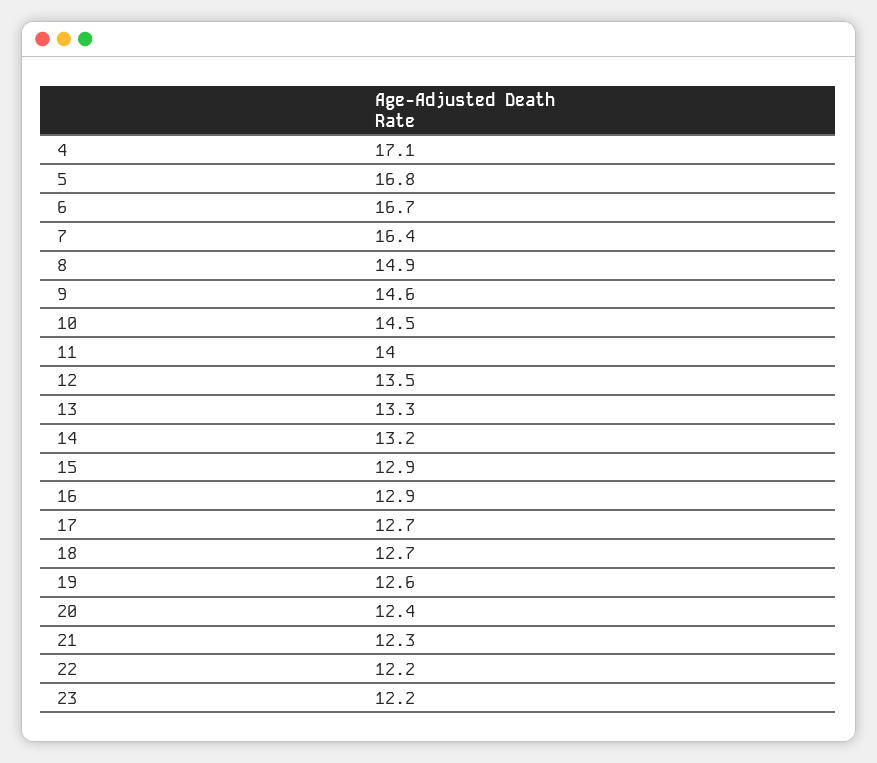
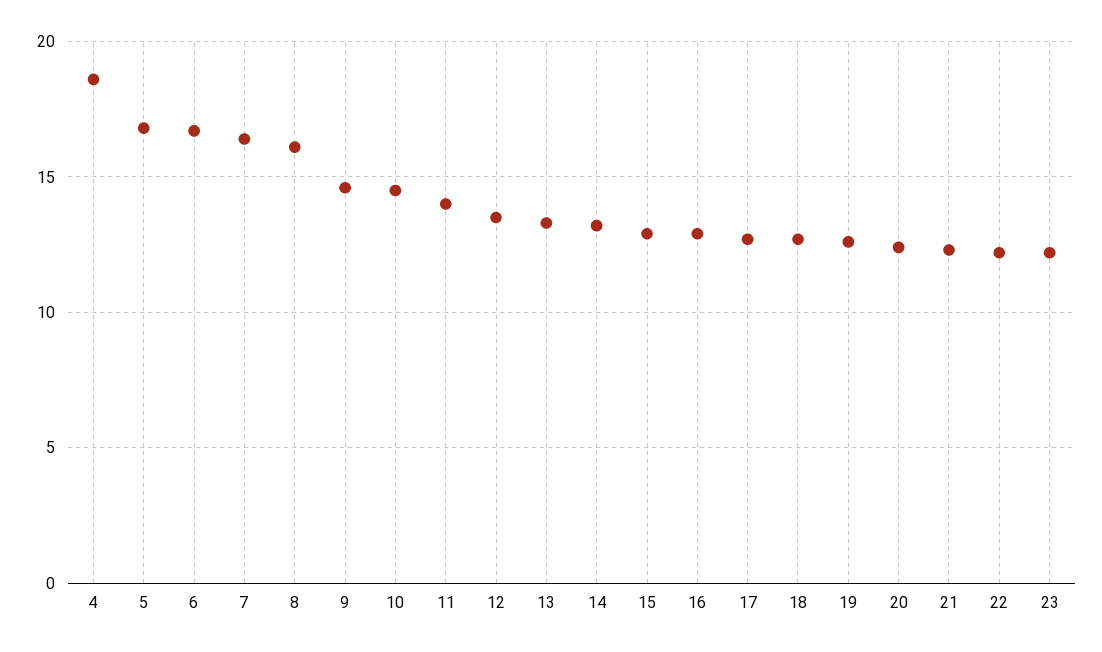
4: 17.1 -> 18.5
8: 14.9 -> 16

